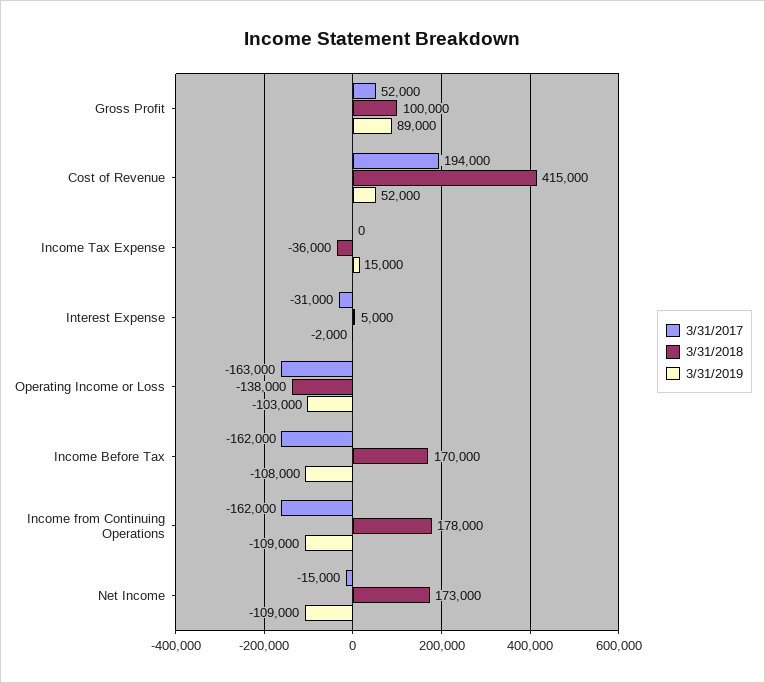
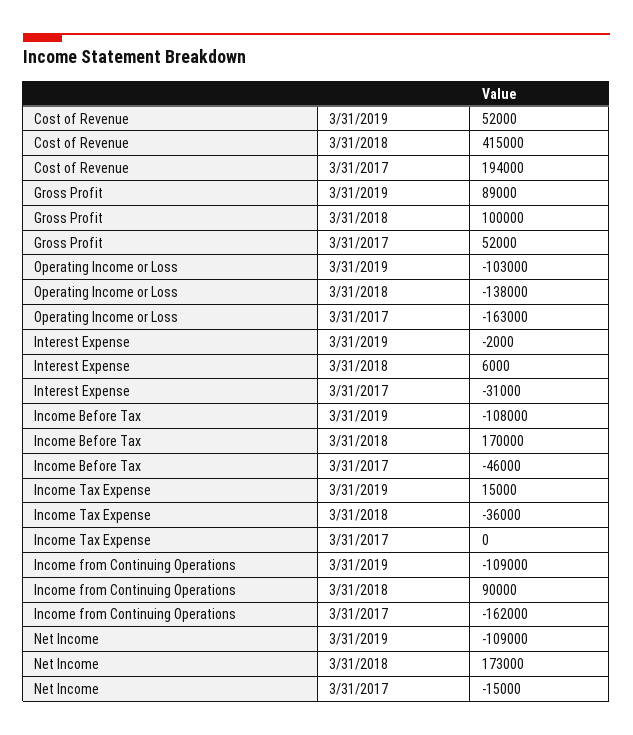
3/31/2018, Interest Expense: 5000 -> 6000
3/31/2017, Income Before Tax: -162000 -> -46000
3/31/2018, Income from Continuing Operations: 178000 -> 90000

